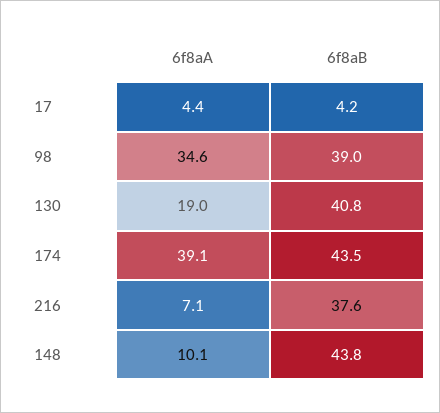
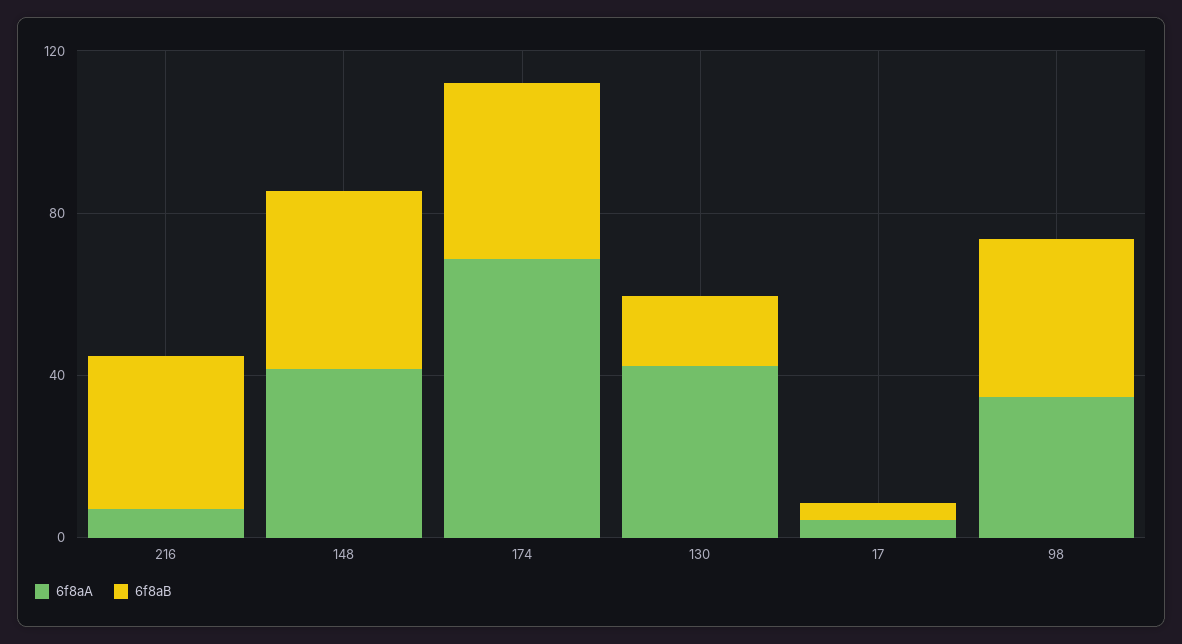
6f8aA, 130: 19 -> 40
6f8aB, 130: 40.8 -> 20
6f8aA, 174: 39.1 -> 70
6f8aA, 148: 10.1 -> 40

